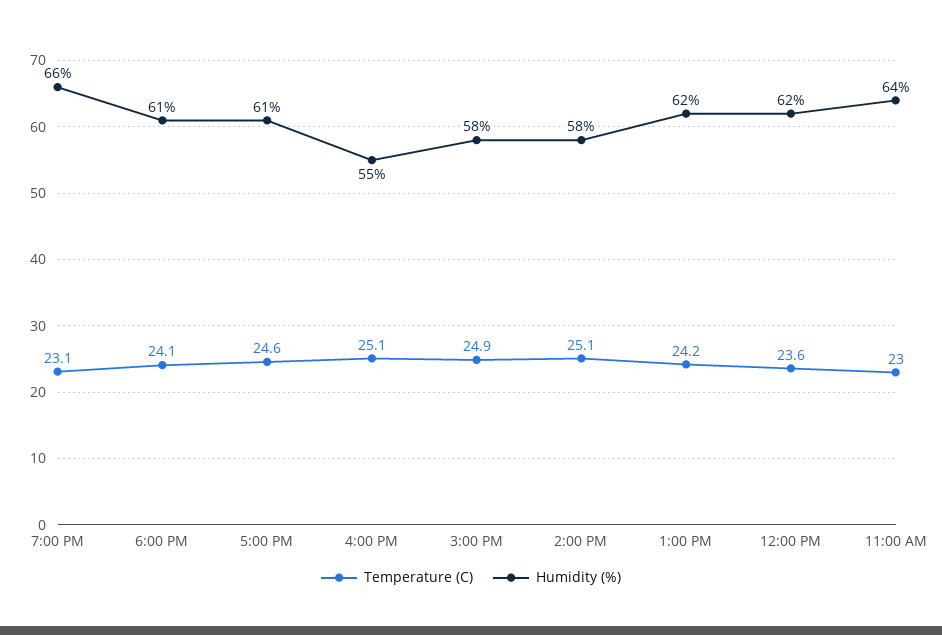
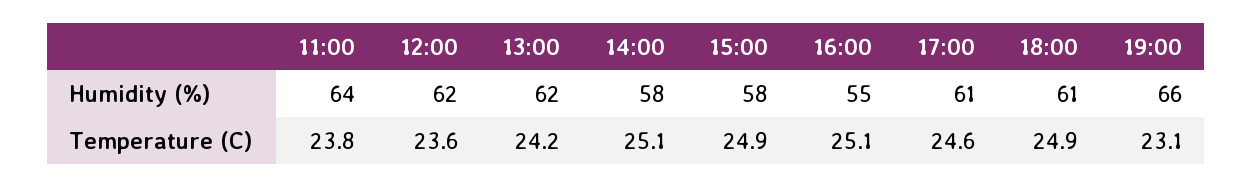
Temperature (C), 6:00 PM: 24.1 -> 24.9
Temperature (C), 11:00 AM: 23 -> 23.8

